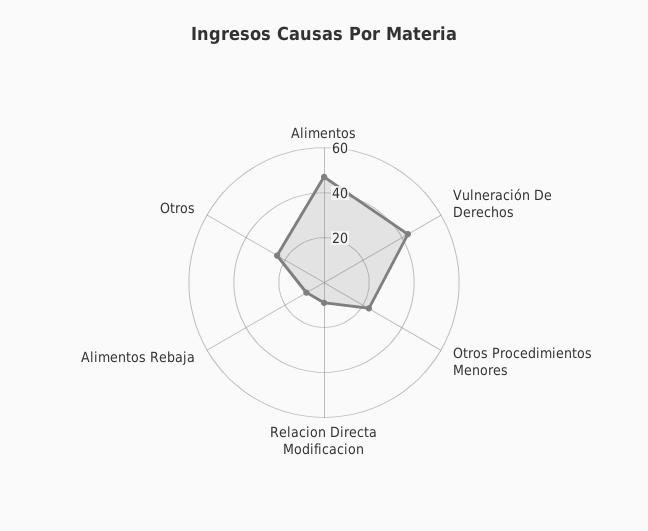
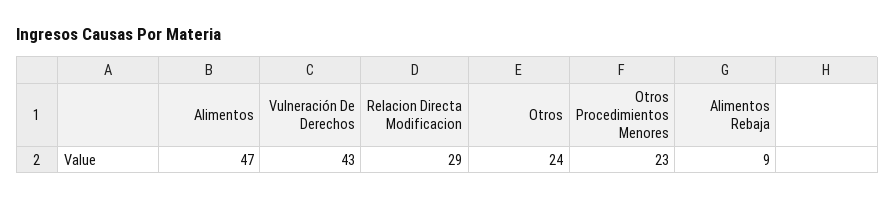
Relacion Directa Modificacion: 10 -> 29

